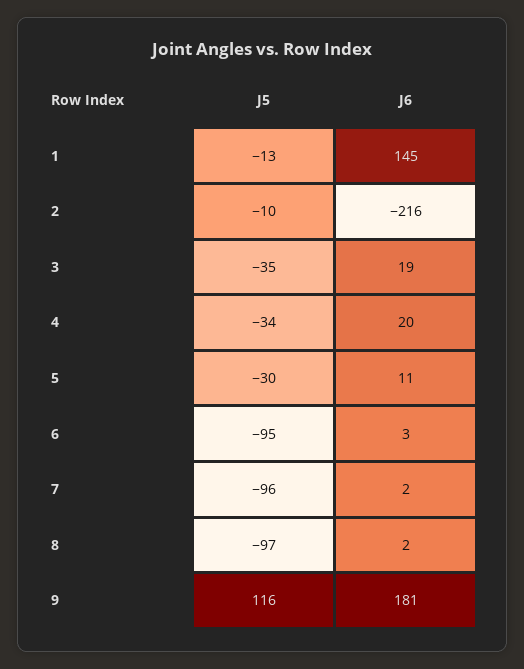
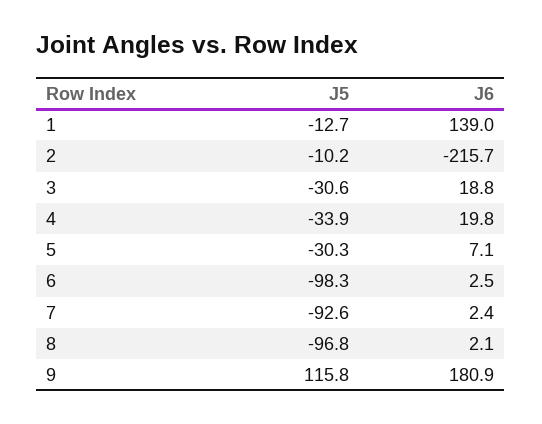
J6, 1: 145 -> 139
J5, 3: -35 -> -30.6
J6, 5: 11 -> 7.1
J5, 6: -95 -> -98.3
J5, 7: -96 -> -92.6

